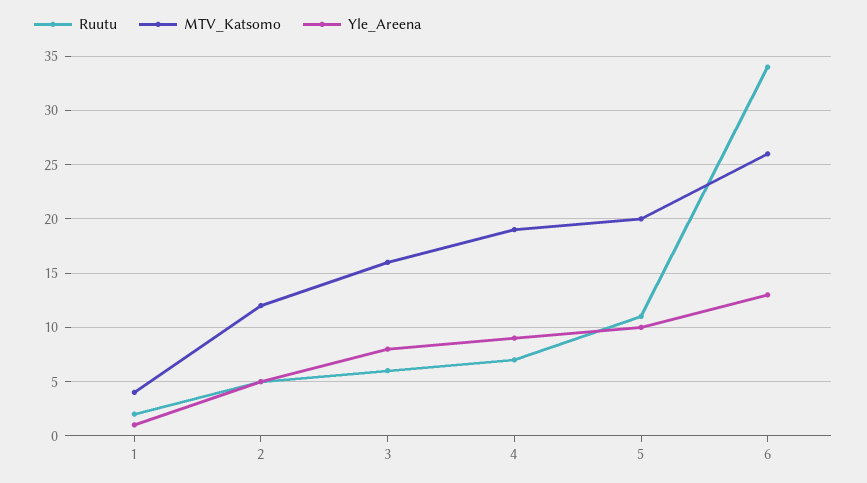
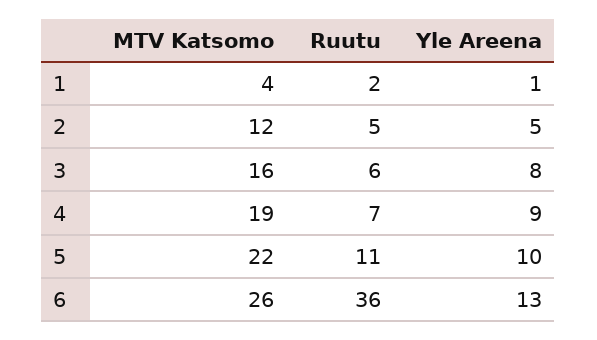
MTV_Katsomo, 5: 20 -> 22
Ruutu, 6: 34 -> 36

